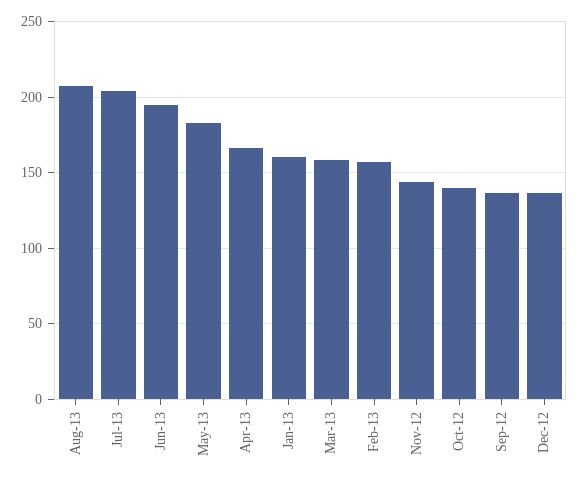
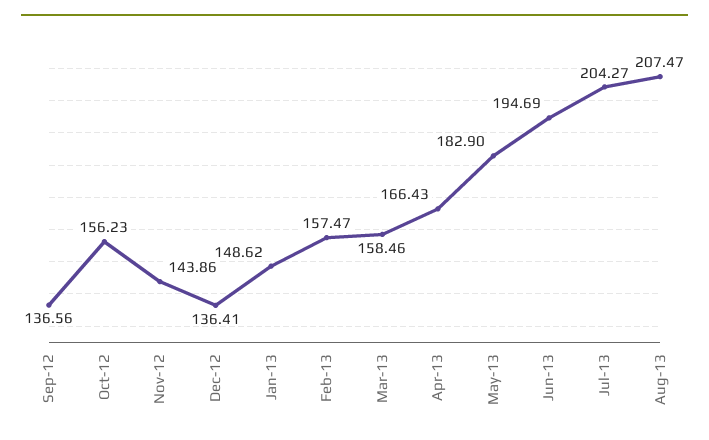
Jan-13: 160 -> 148.62
Oct-12: 140 -> 156.23

